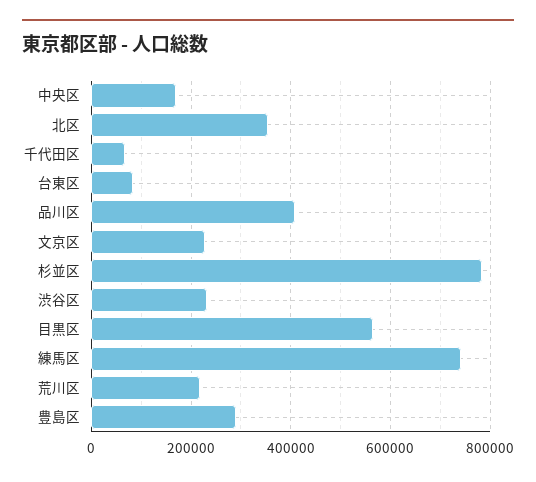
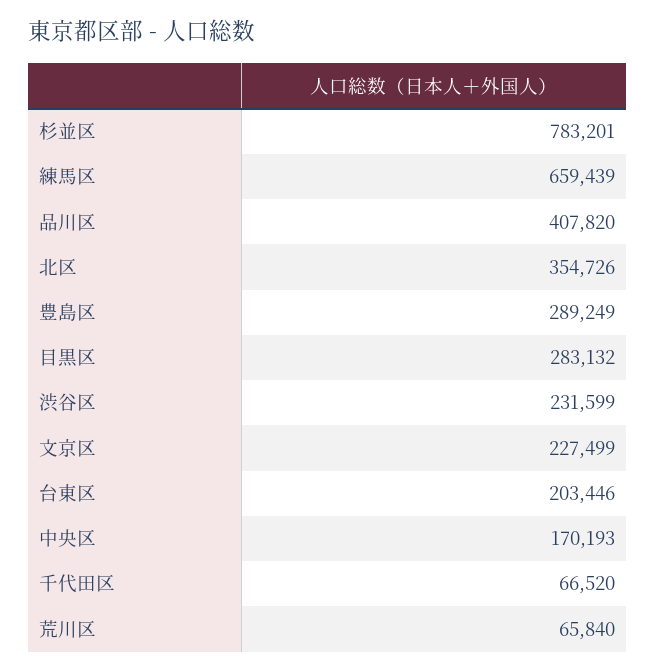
台東区: 80000 -> 203446
目黒区: 560000 -> 283132
練馬区: 740000 -> 659439
荒川区: 220000 -> 65840

